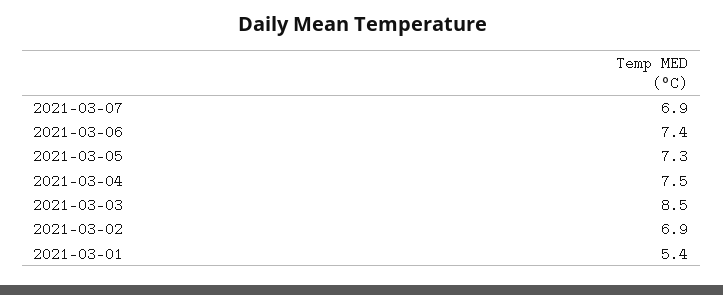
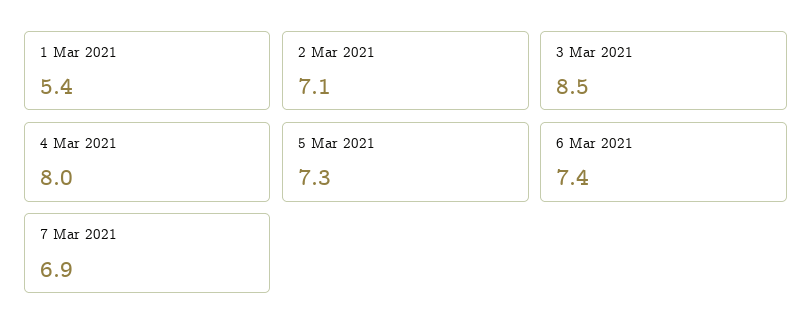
2021-03-04: 7.5 -> 8
2021-03-02: 6.9 -> 7.1

